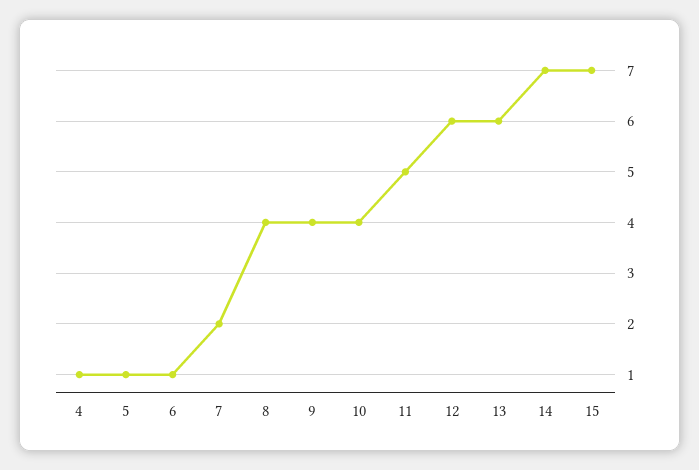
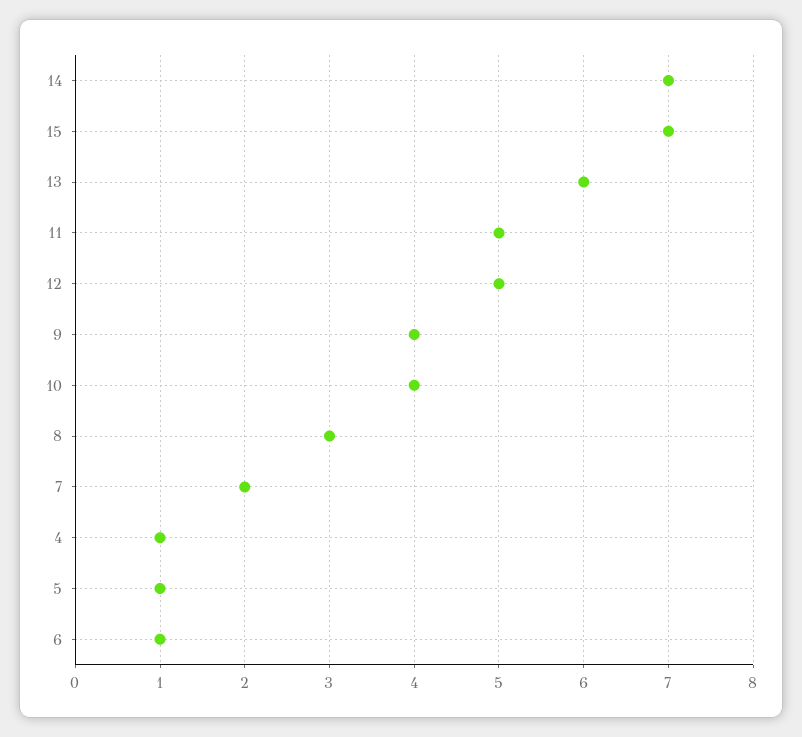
8: 4 -> 3
12: 6 -> 5

